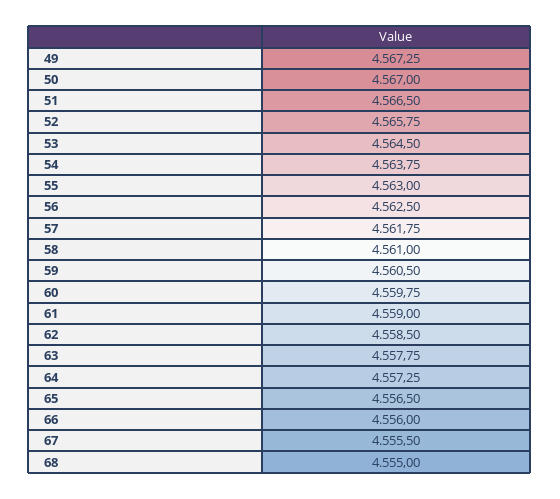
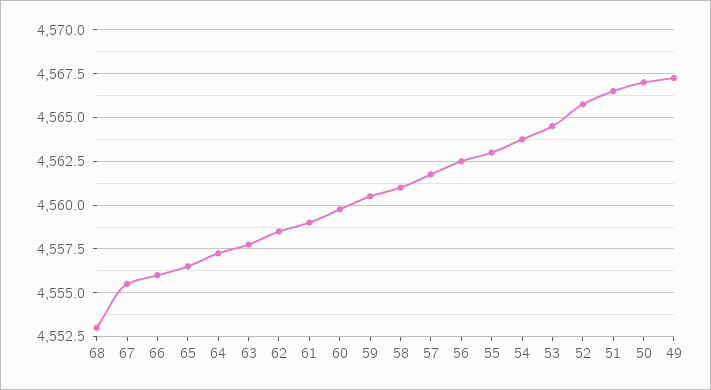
68: 4555 -> 4553

